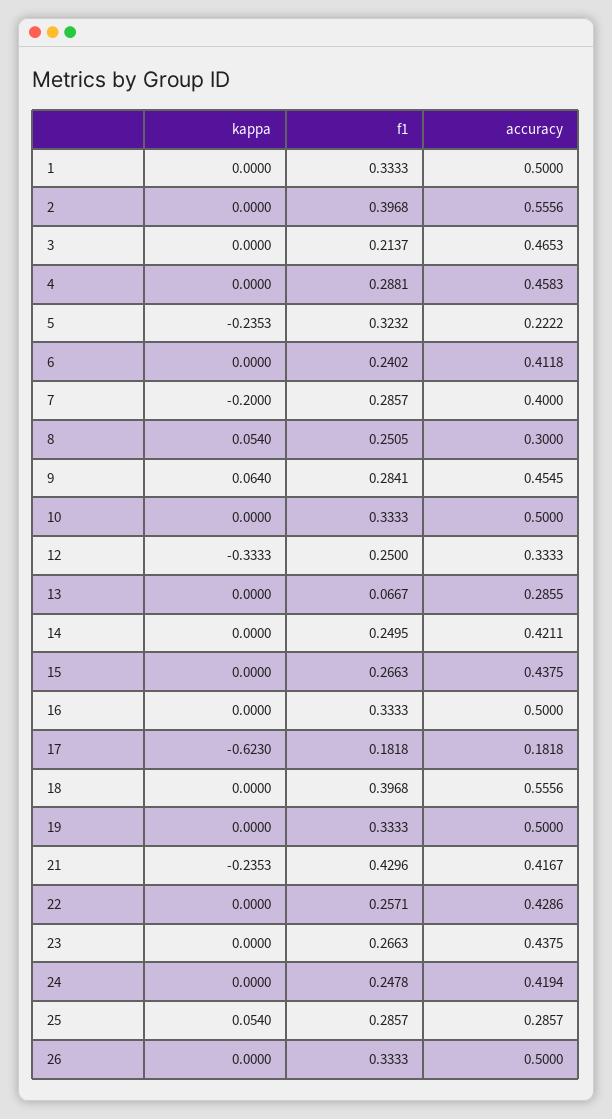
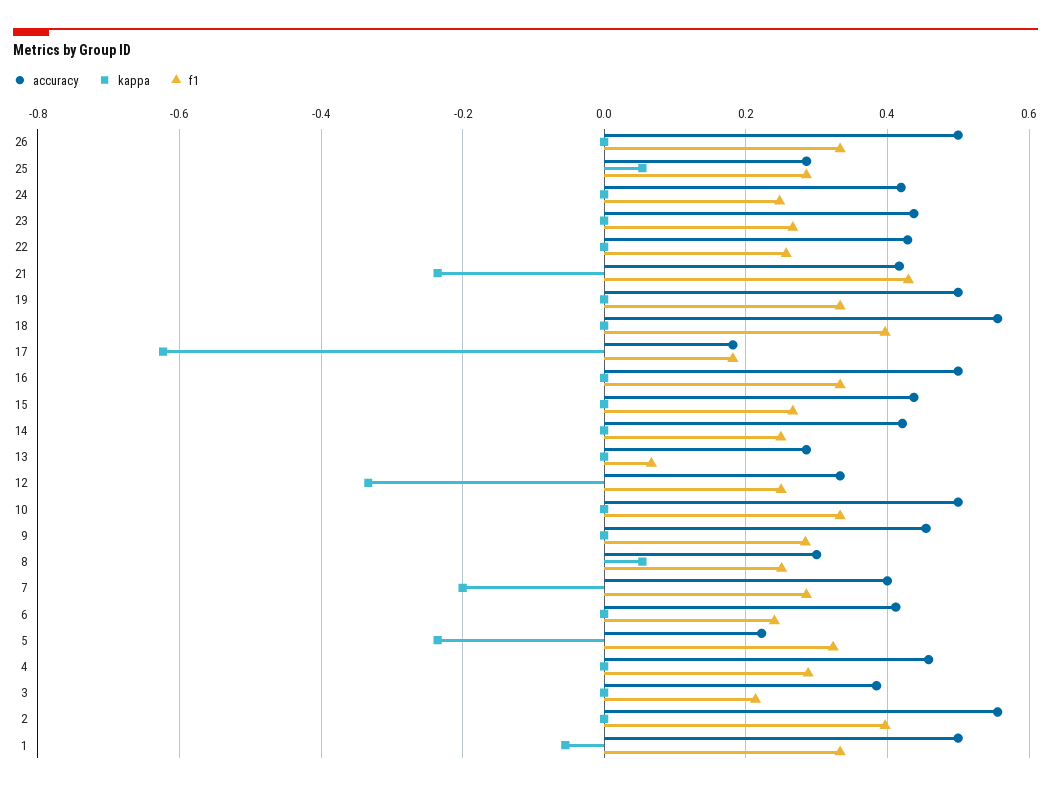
kappa, 1: 0 -> -0.06
accuracy, 3: 0.4653 -> 0.38
kappa, 9: 0.064 -> 0

